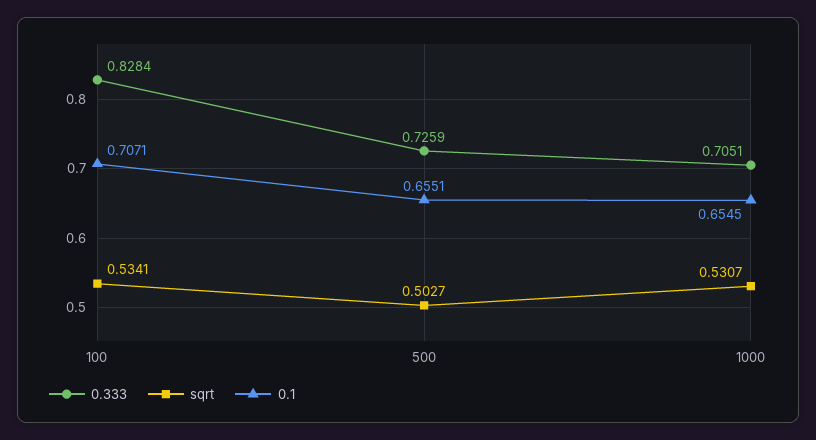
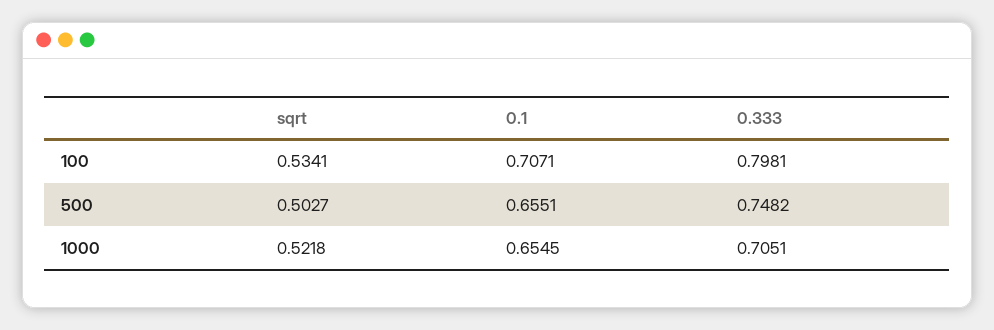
0.333, 100: 0.8284 -> 0.7981
0.333, 500: 0.7259 -> 0.7482
sqrt, 1000: 0.5307 -> 0.5218

